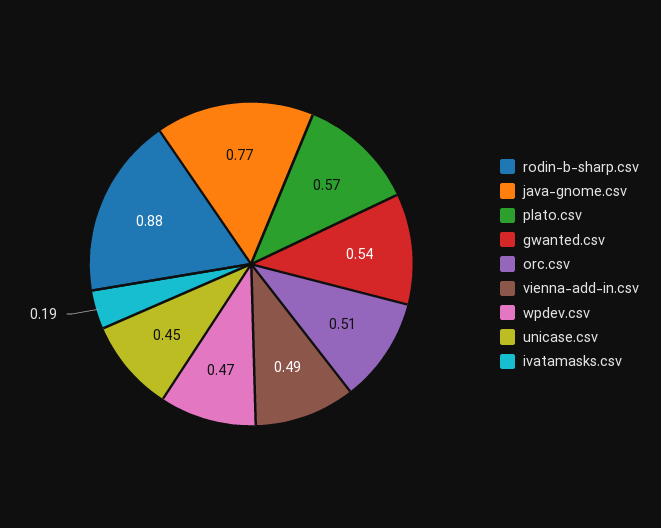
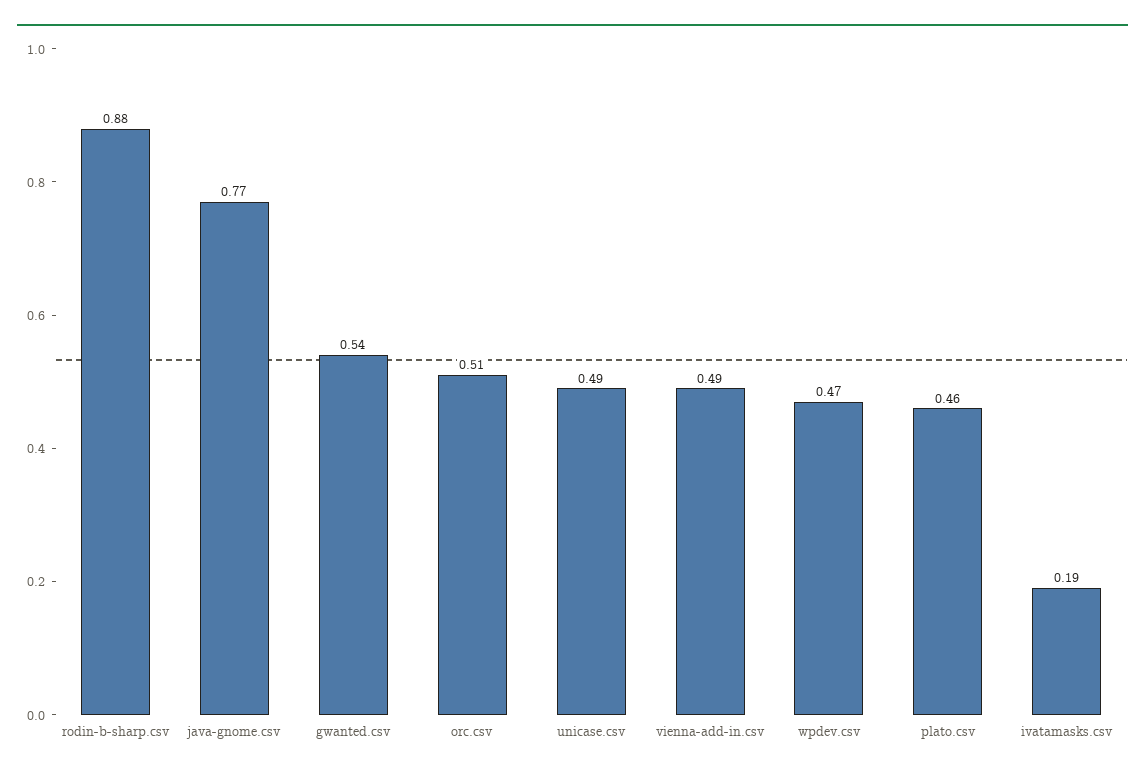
plato.csv: 0.57 -> 0.46
unicase.csv: 0.45 -> 0.49

